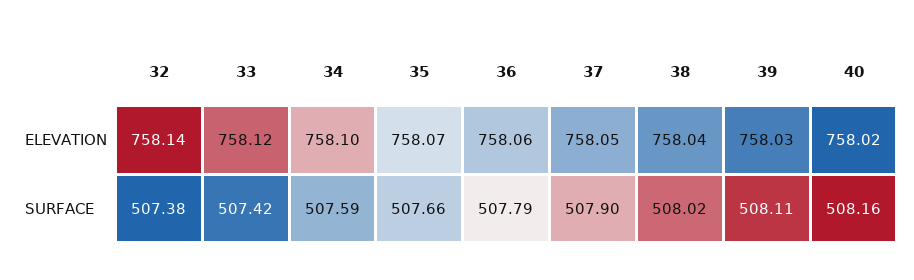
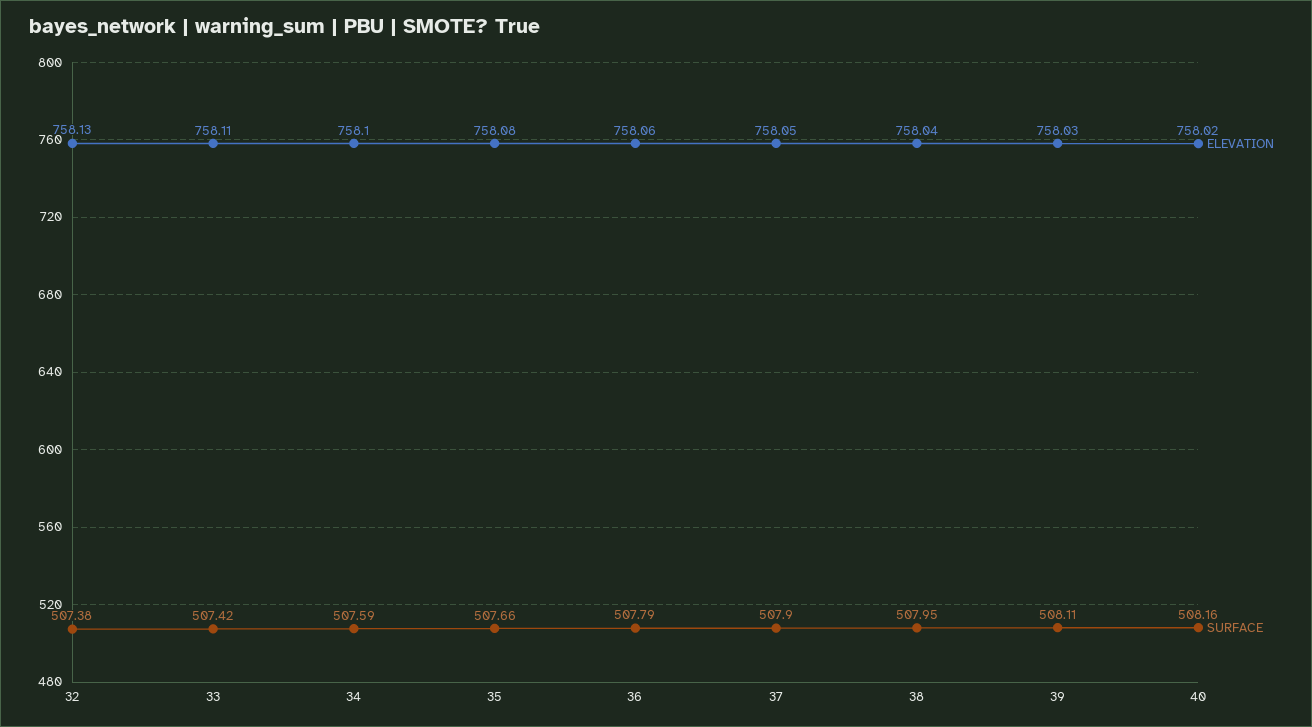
ELEVATION, 32: 758.14 -> 758.13
ELEVATION, 33: 758.12 -> 758.11
ELEVATION, 35: 758.07 -> 758.08
SURFACE, 38: 508.02 -> 507.95

